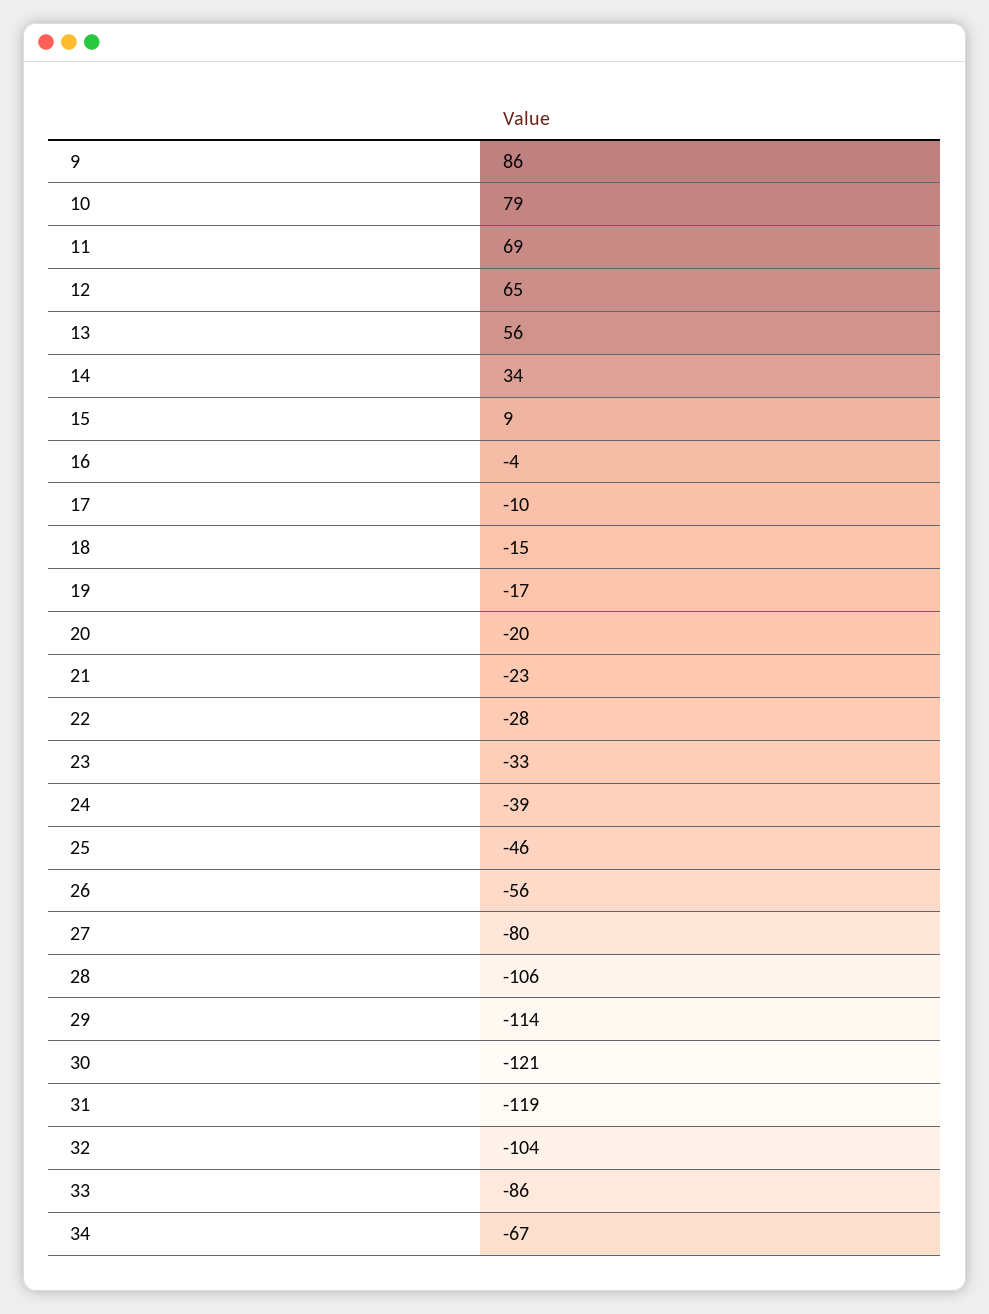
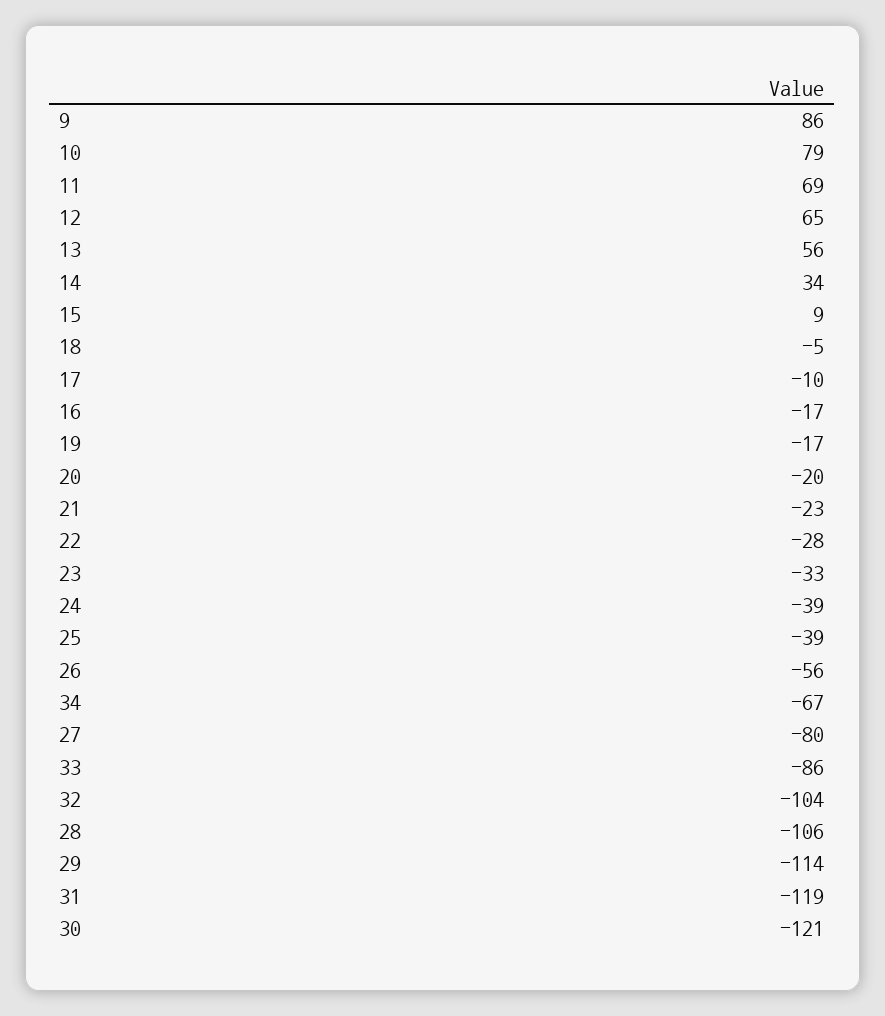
16: -4 -> -17
18: -15 -> -5
25: -46 -> -39

